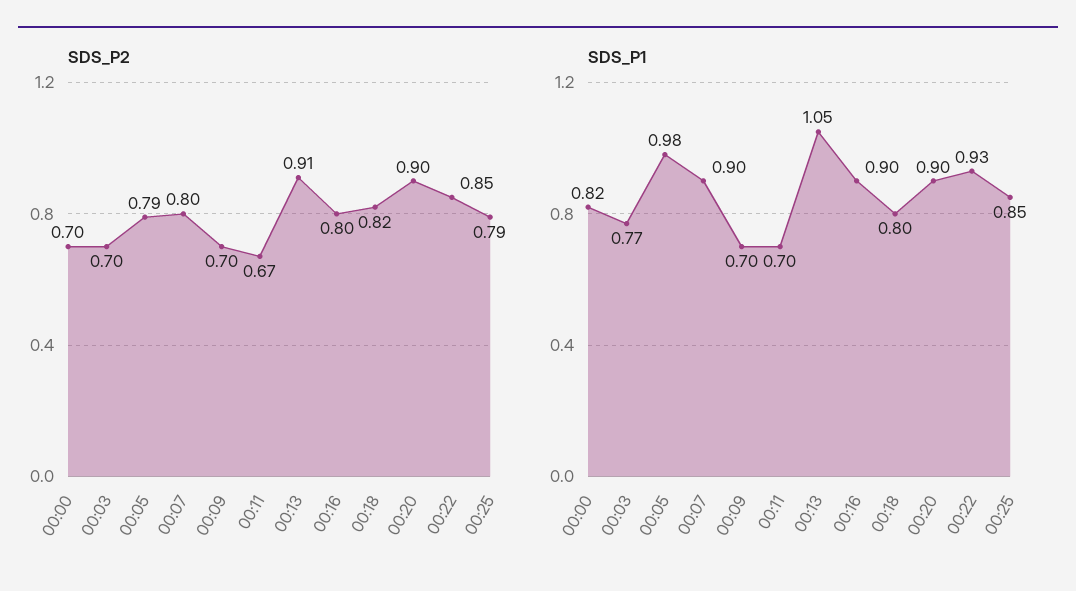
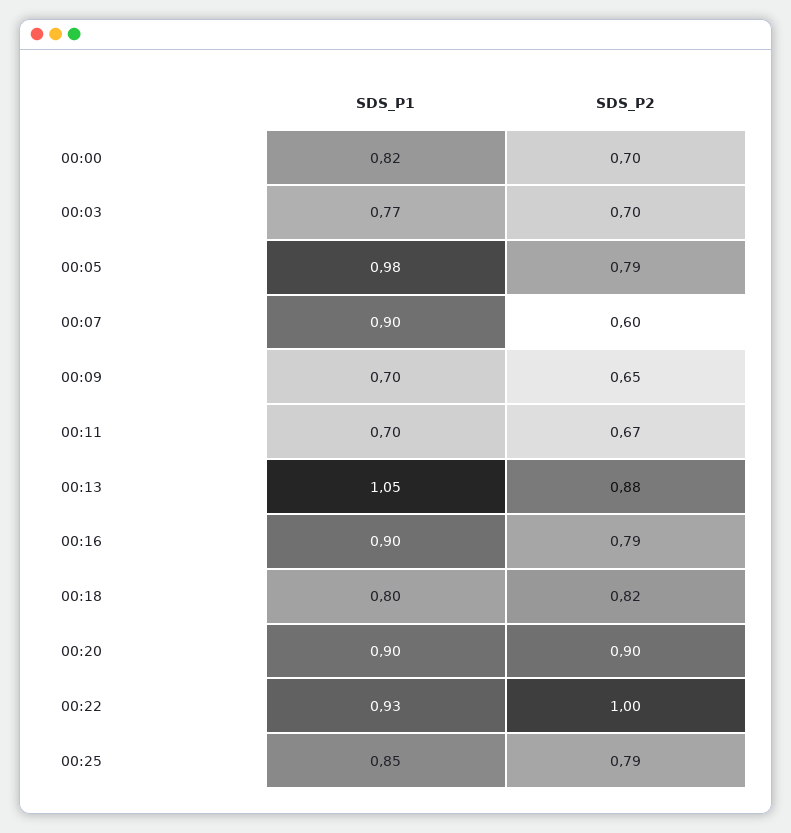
SDS_P2, 00:07: 0.8 -> 0.6
SDS_P2, 00:09: 0.7 -> 0.65
SDS_P2, 00:13: 0.91 -> 0.88
SDS_P2, 00:16: 0.8 -> 0.79
SDS_P2, 00:22: 0.85 -> 1

